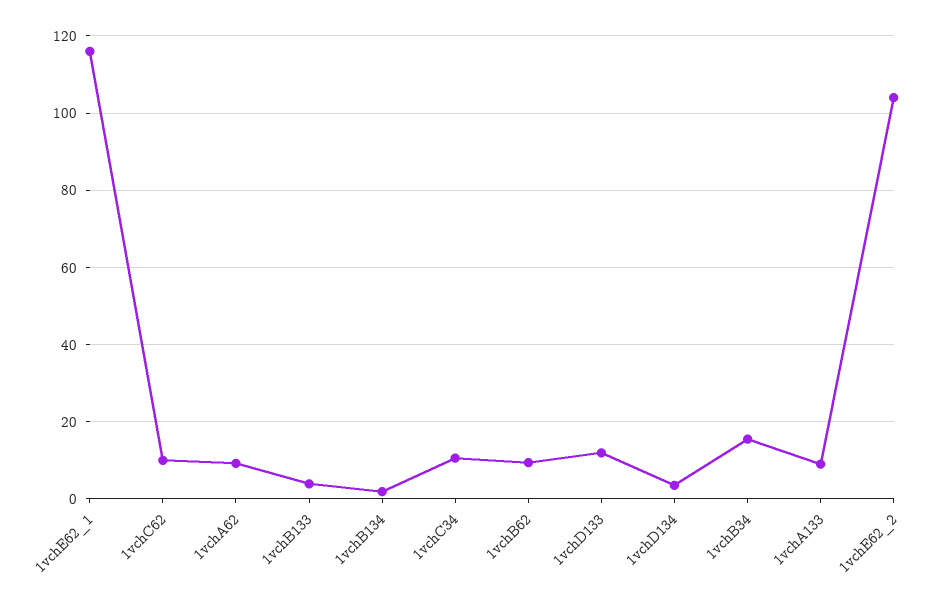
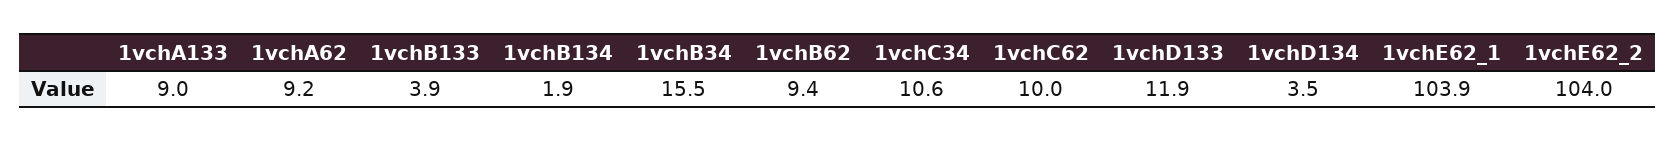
1vchE62_1: 116 -> 103.9

